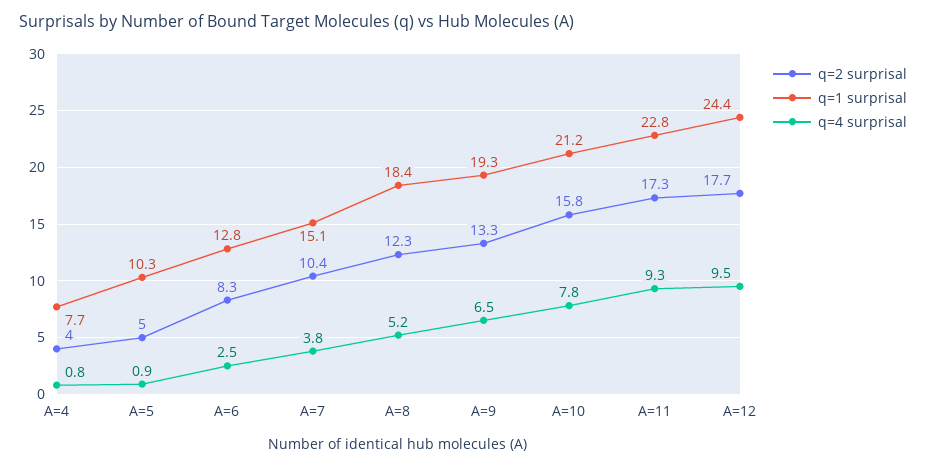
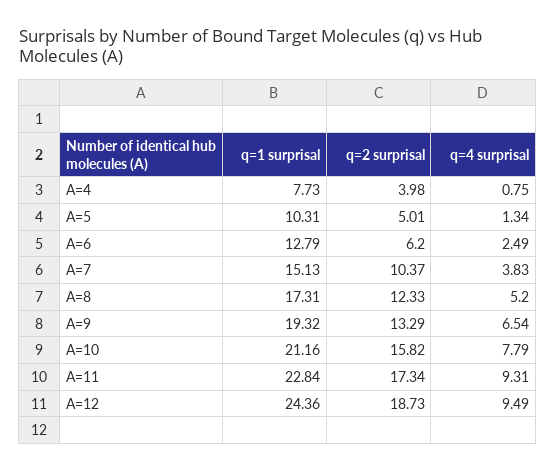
q=4 surprisal, A=5: 0.9 -> 1.34
q=2 surprisal, A=6: 8.3 -> 6.2
q=1 surprisal, A=8: 18.4 -> 17.31
q=2 surprisal, A=12: 17.7 -> 18.73

